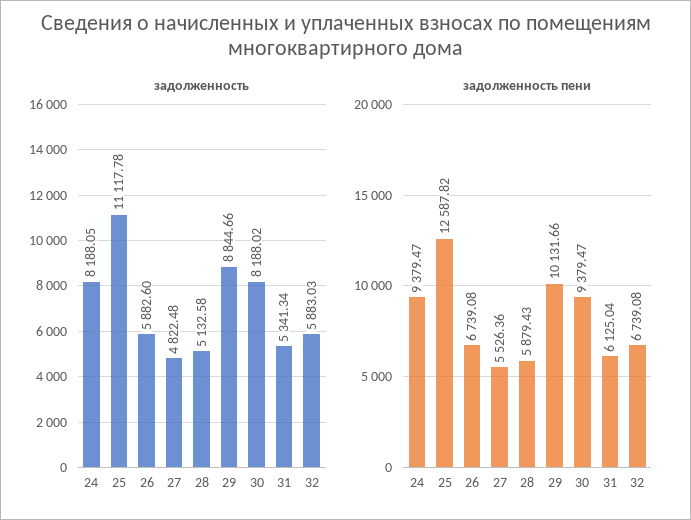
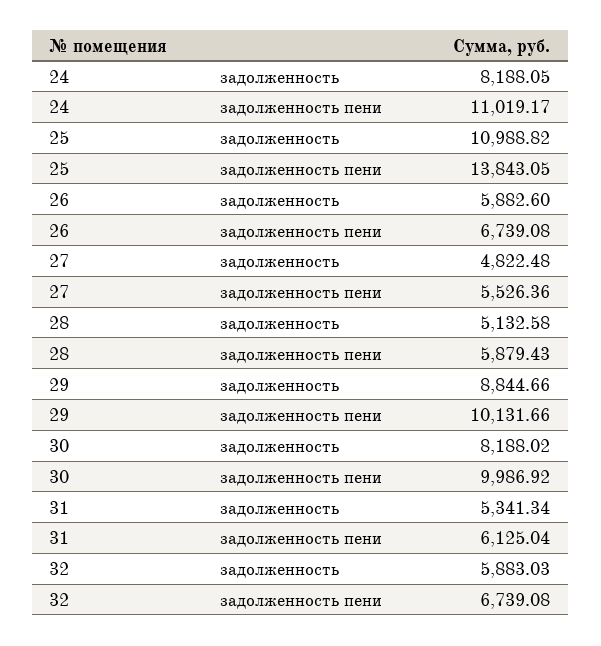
задолженность, 25: 11117.78 -> 10988.82
задолженность пени, 24: 9379.47 -> 11019.17
задолженность пени, 25: 12587.82 -> 13843.05
задолженность пени, 30: 9379.47 -> 9986.92

